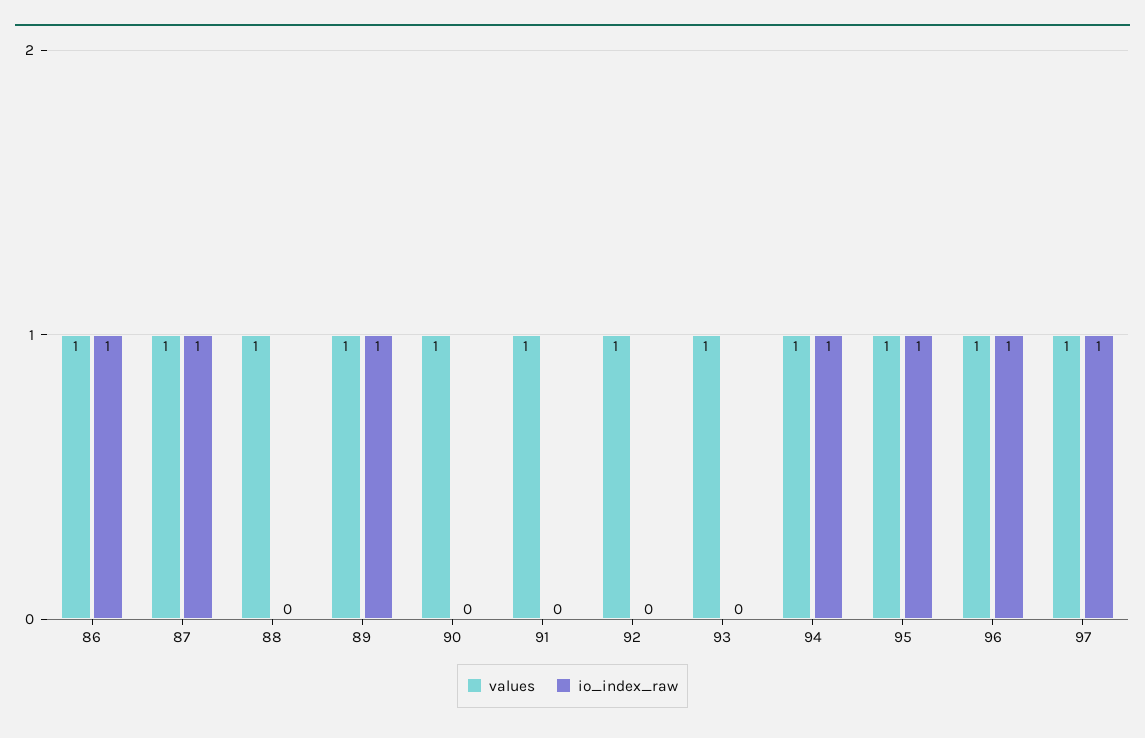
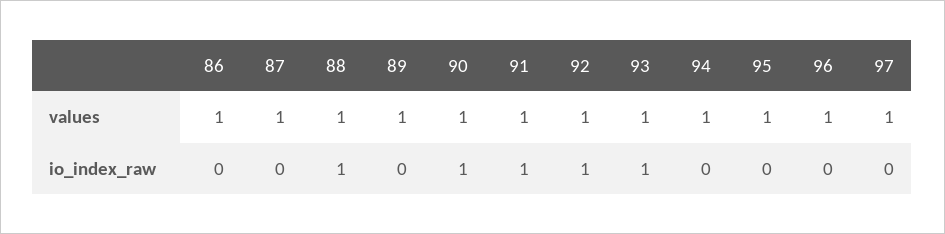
io_index_raw, 86: 1 -> 0
io_index_raw, 87: 1 -> 0
io_index_raw, 88: 0 -> 1
io_index_raw, 89: 1 -> 0
io_index_raw, 90: 0 -> 1
io_index_raw, 91: 0 -> 1
io_index_raw, 92: 0 -> 1
io_index_raw, 93: 0 -> 1
io_index_raw, 94: 1 -> 0
io_index_raw, 95: 1 -> 0
io_index_raw, 96: 1 -> 0
io_index_raw, 97: 1 -> 0

